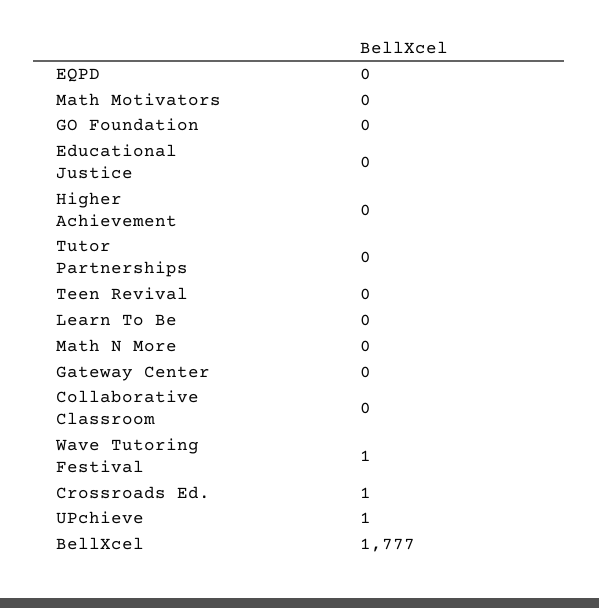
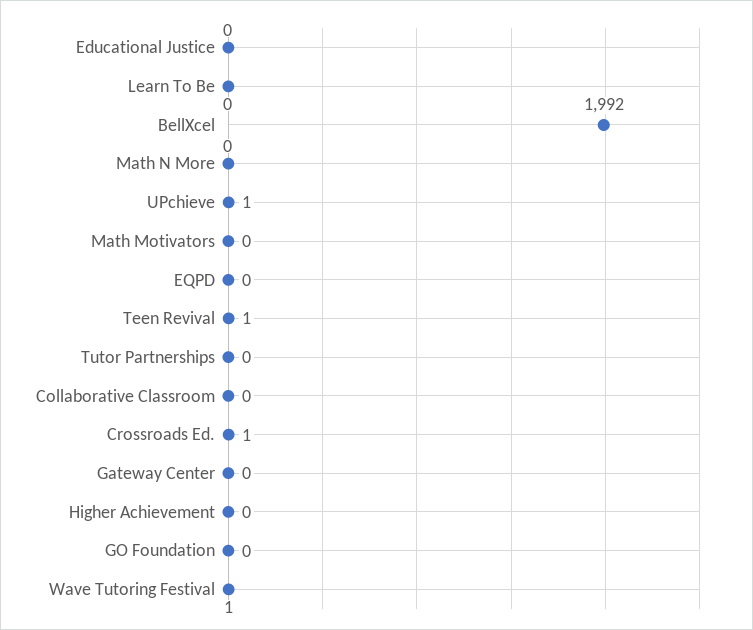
Teen Revival: 0 -> 1
BellXcel: 1777 -> 1992

